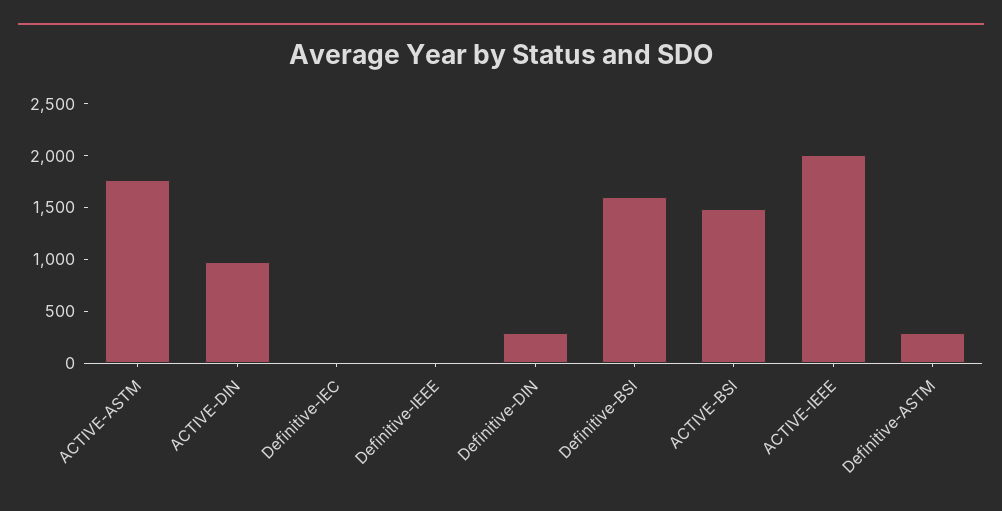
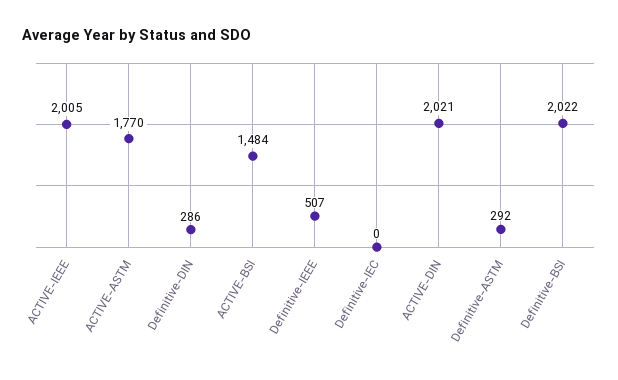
ACTIVE-DIN: 1000 -> 2021
Definitive-IEEE: 0 -> 507
Definitive-BSI: 1600 -> 2022

